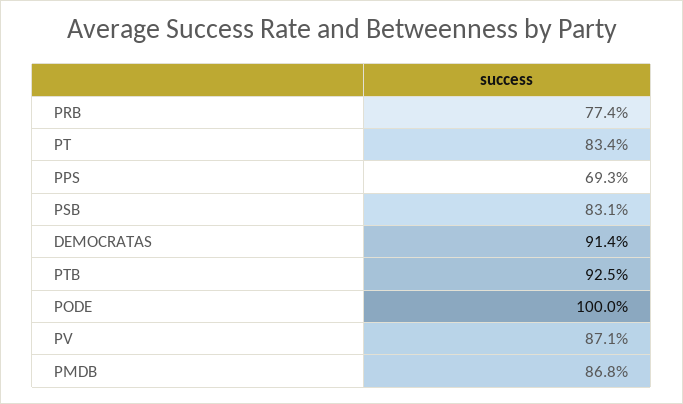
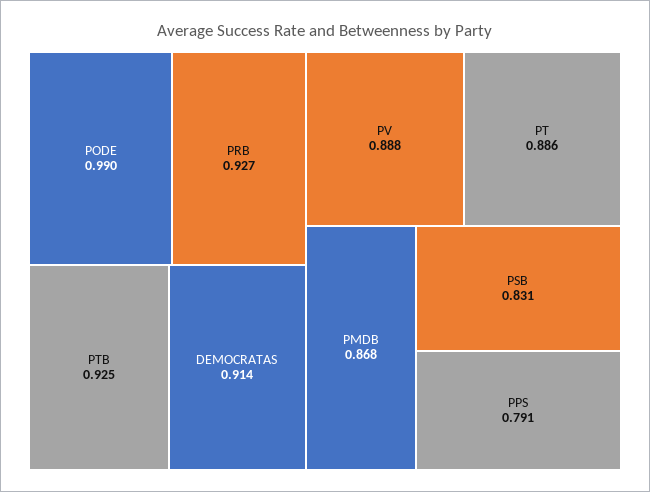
PRB: 0.774 -> 0.927
PT: 0.834 -> 0.886
PPS: 0.693 -> 0.791
PODE: 1 -> 0.99
PV: 0.871 -> 0.888

